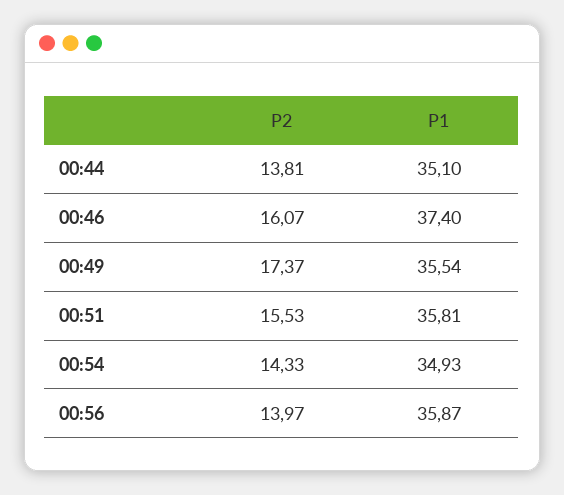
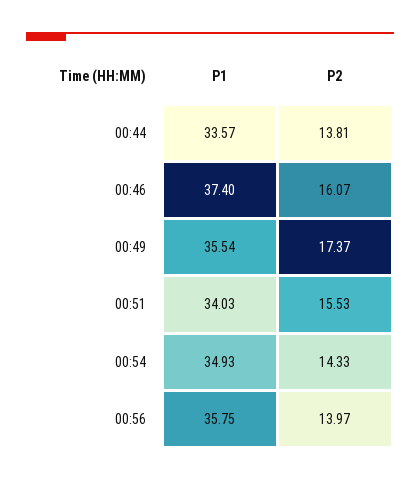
P1, 00:44: 35.1 -> 33.57
P1, 00:51: 35.81 -> 34.03
P1, 00:56: 35.87 -> 35.75

